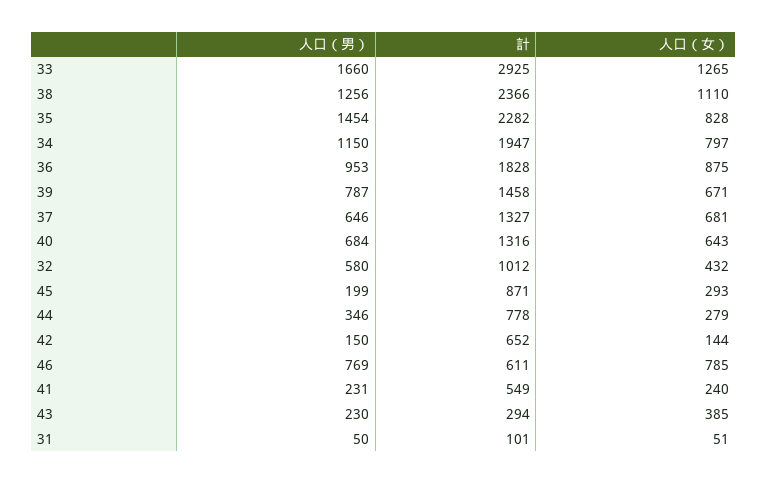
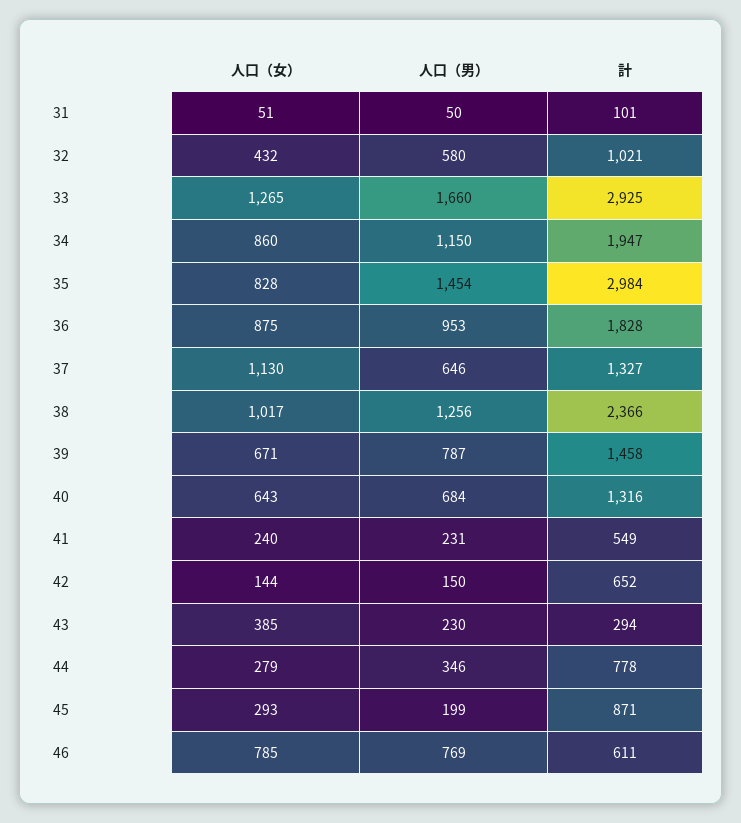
人口（女）, 38: 1110 -> 1017
計, 35: 2282 -> 2984
人口（女）, 34: 797 -> 860
人口（女）, 37: 681 -> 1130
計, 32: 1012 -> 1021

